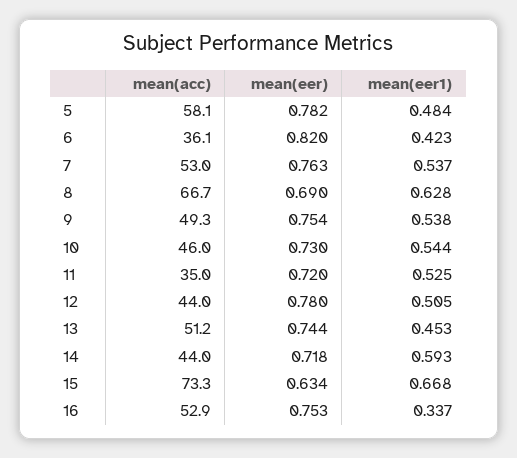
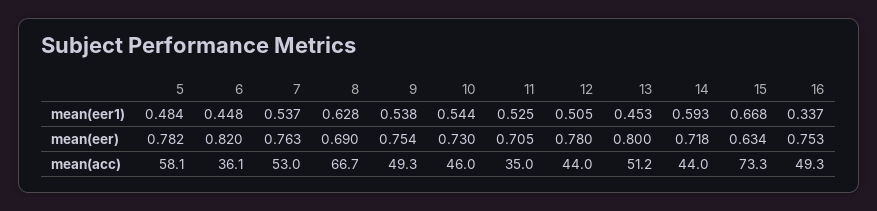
mean(eer1), 6: 0.423 -> 0.448
mean(eer), 11: 0.72 -> 0.705
mean(eer), 13: 0.744 -> 0.8
mean(acc), 16: 52.9 -> 49.3

